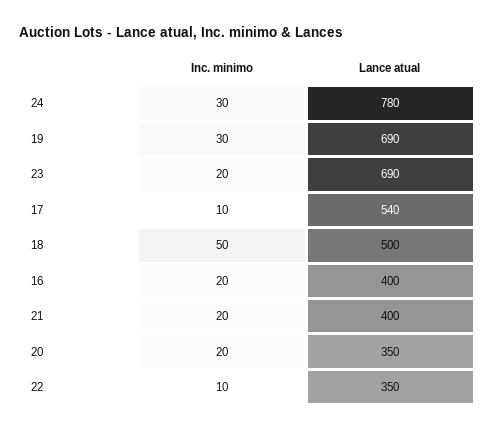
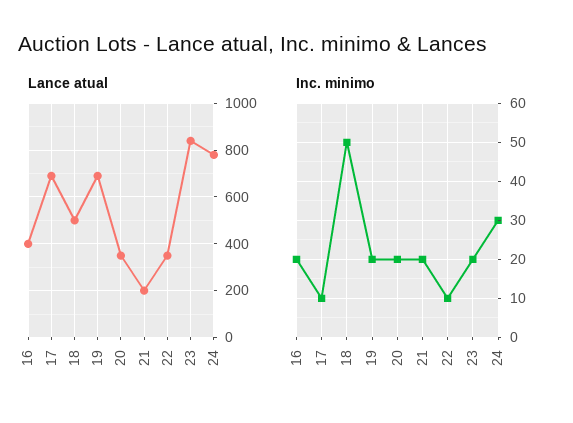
Inc. minimo, 19: 30 -> 20
Lance atual, 23: 690 -> 850
Lance atual, 17: 540 -> 700
Lance atual, 21: 400 -> 200

